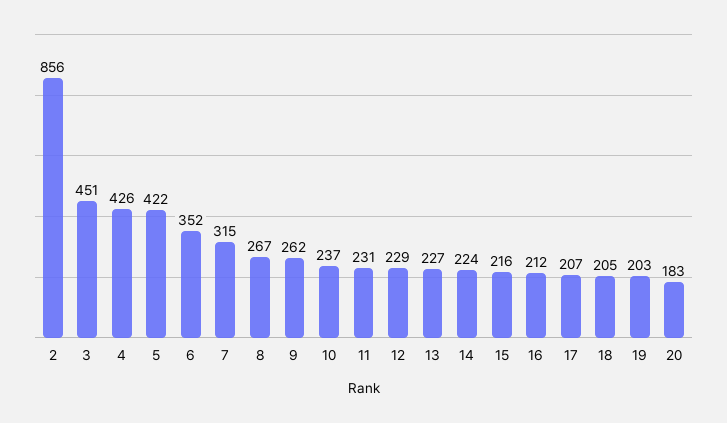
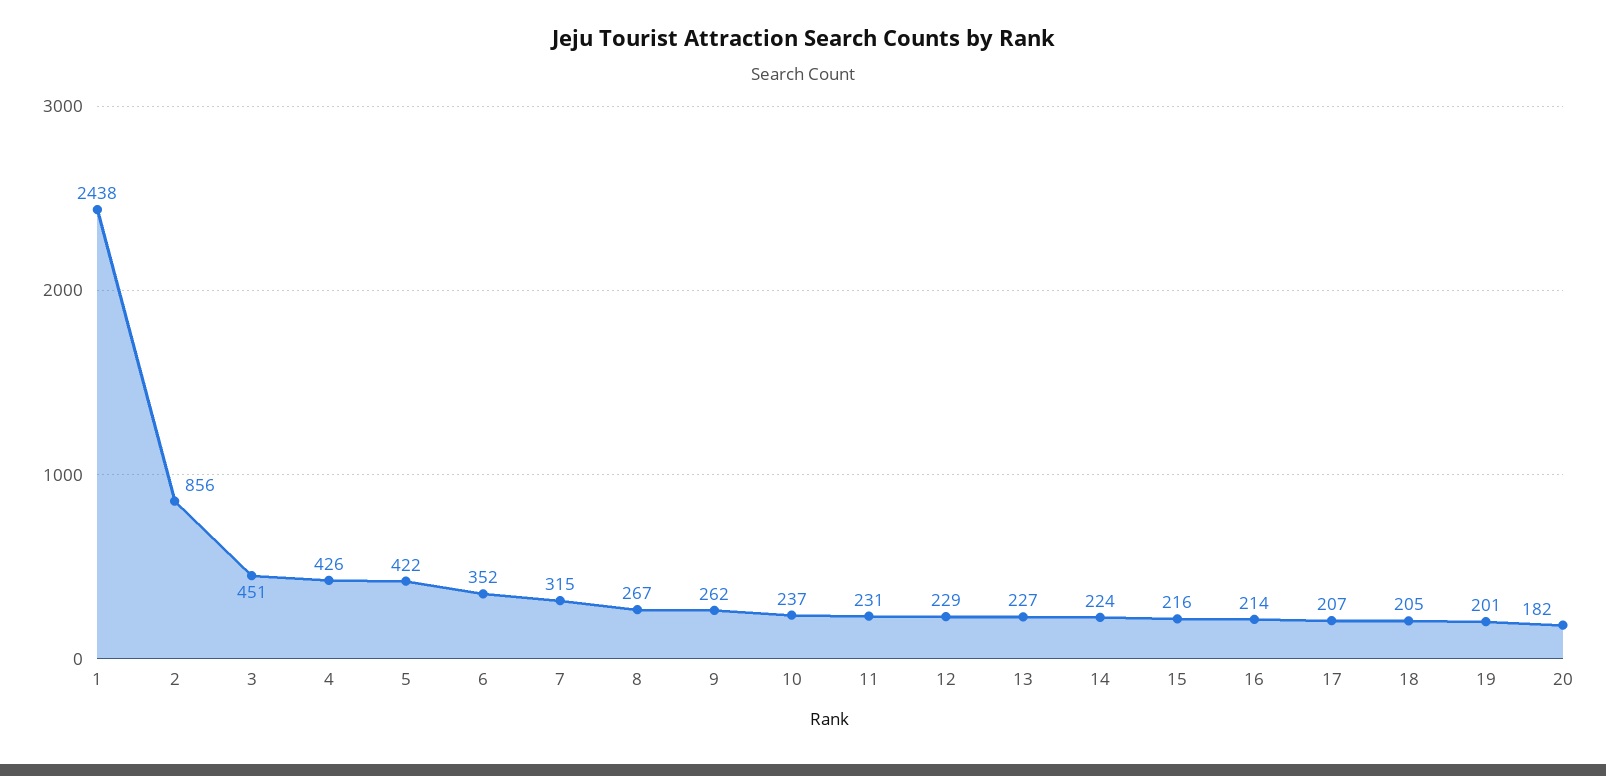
16: 212 -> 214
19: 203 -> 201
20: 183 -> 182
1: none -> 2438

